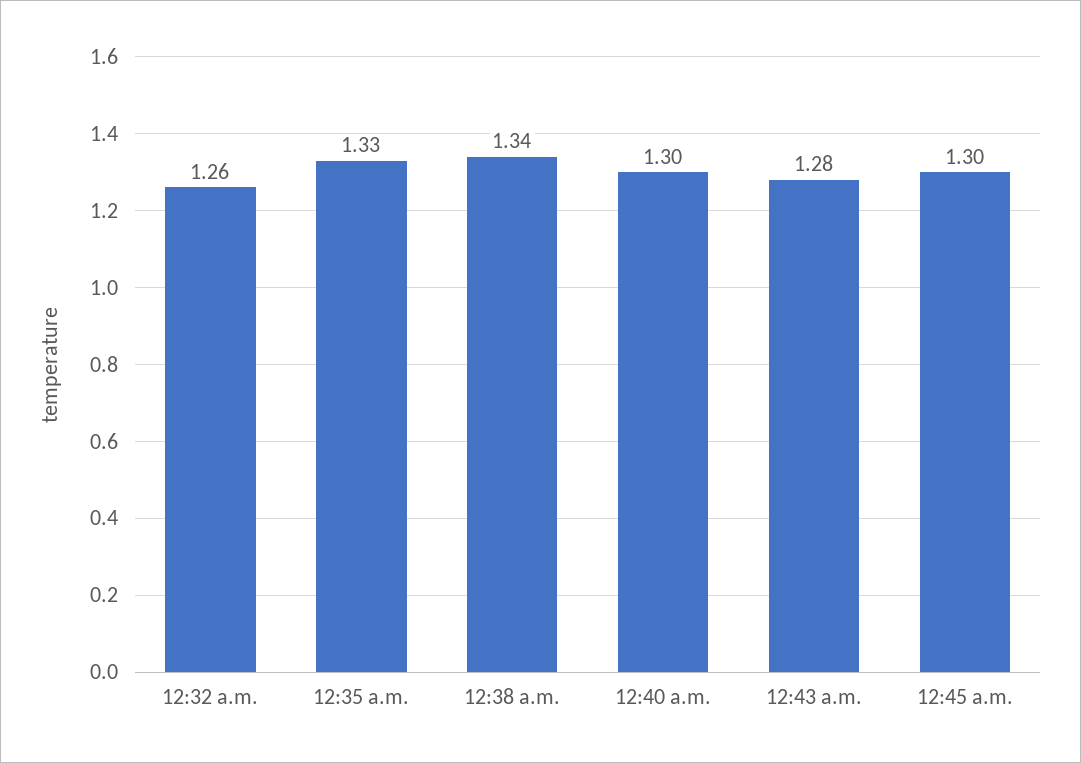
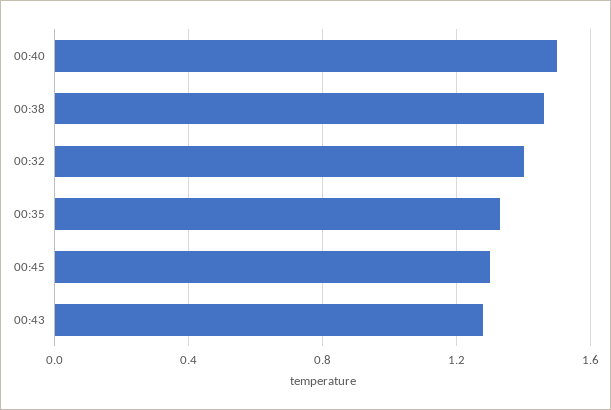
12:32 a.m.: 1.26 -> 1.4
12:38 a.m.: 1.34 -> 1.45
12:40 a.m.: 1.3 -> 1.5

